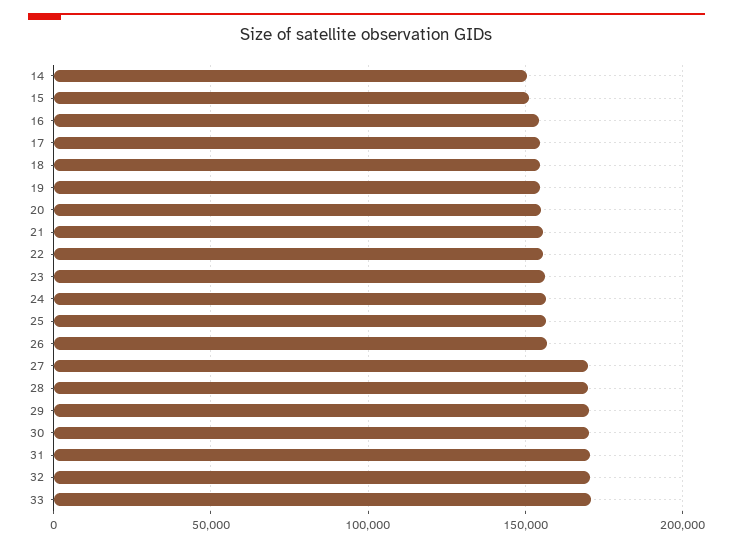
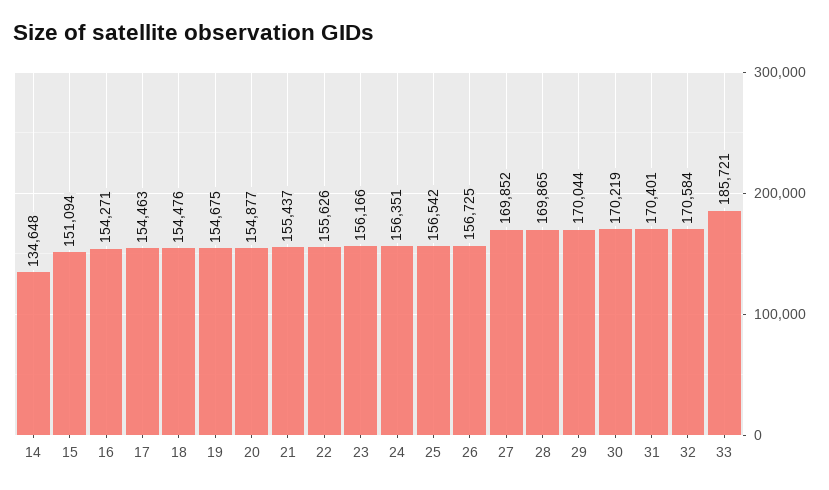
14: 150000 -> 134648
33: 170000 -> 185721

